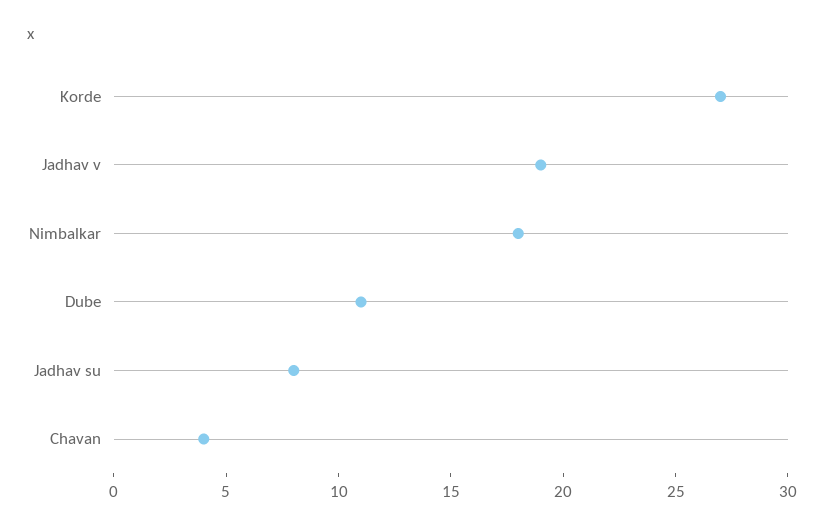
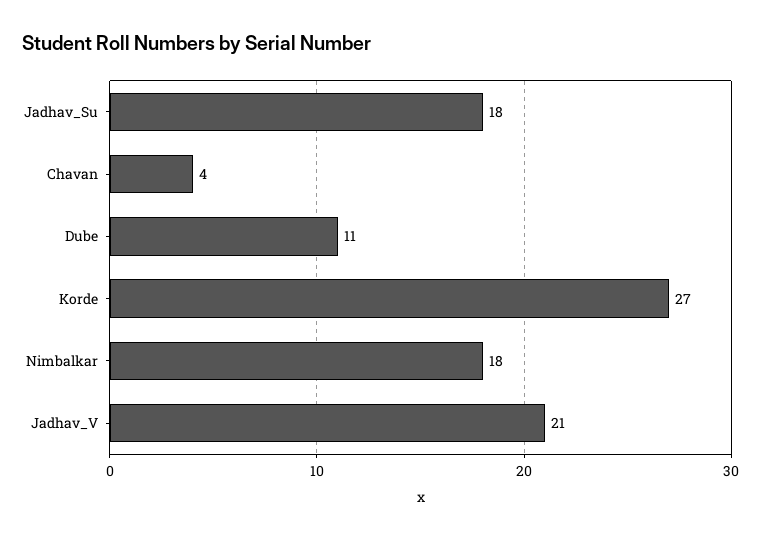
Jadhav v: 19 -> 21
Jadhav su: 8 -> 18

